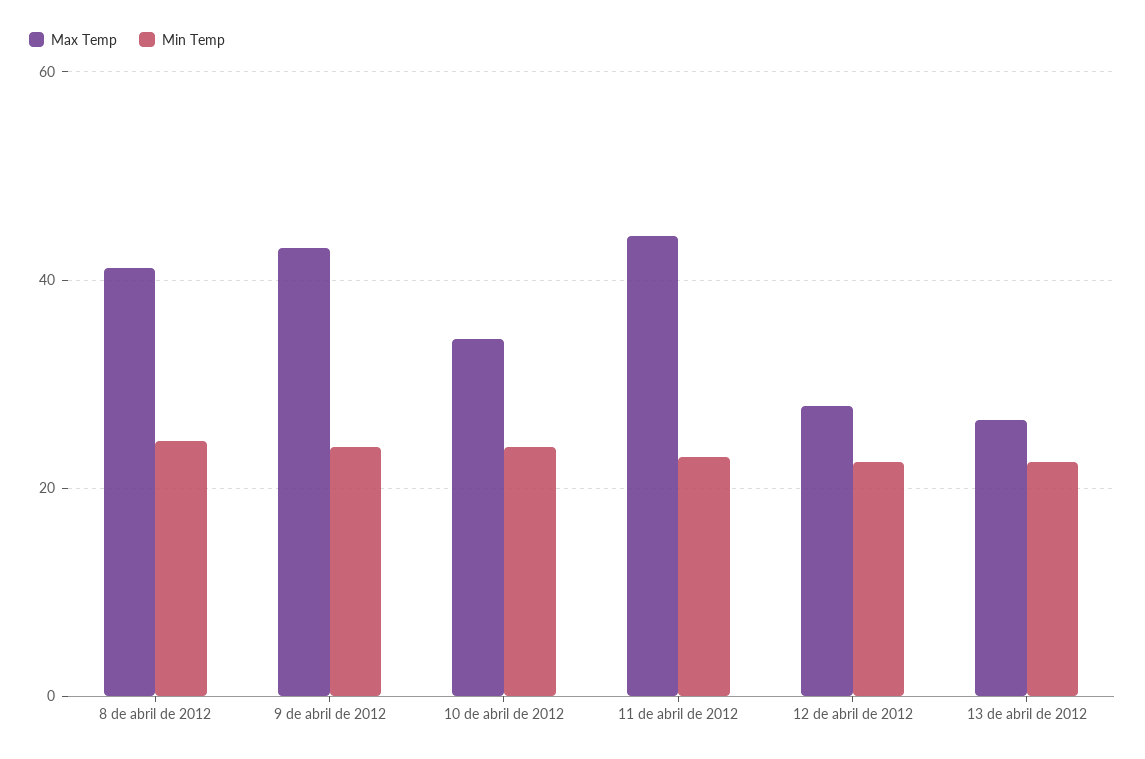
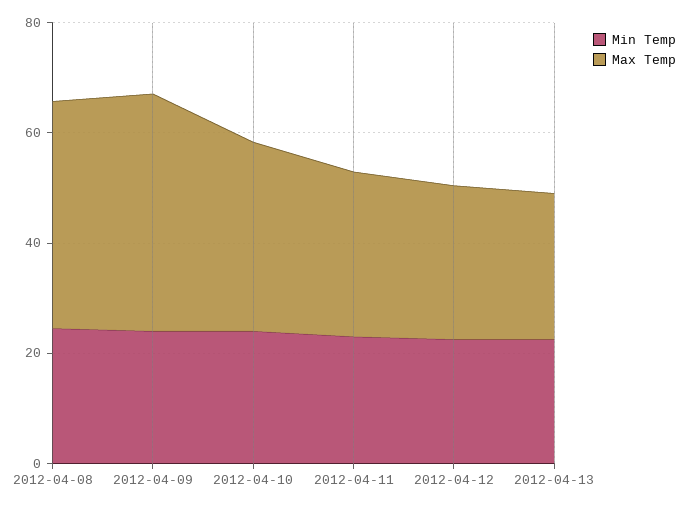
Max Temp, 11 de abril de 2012: 44 -> 30

